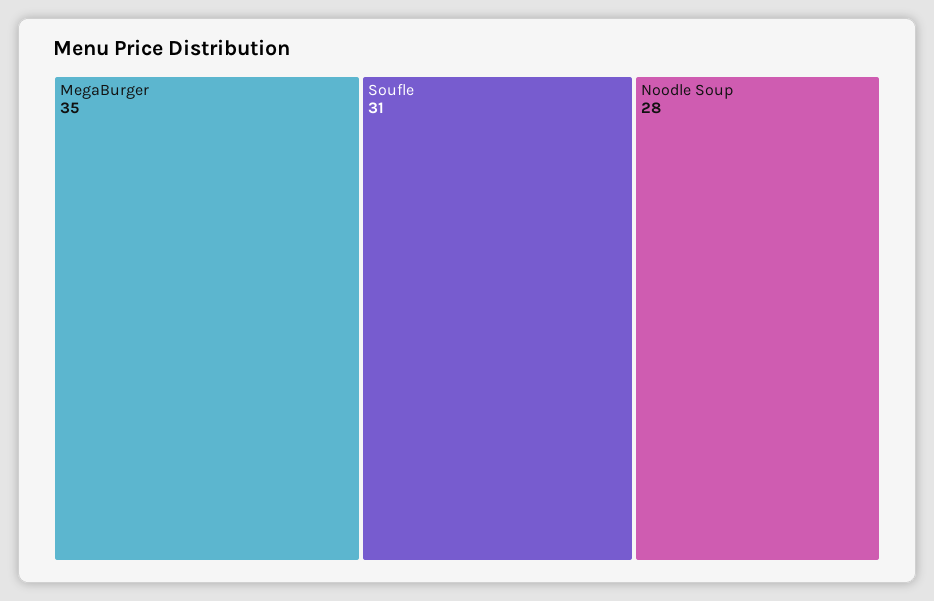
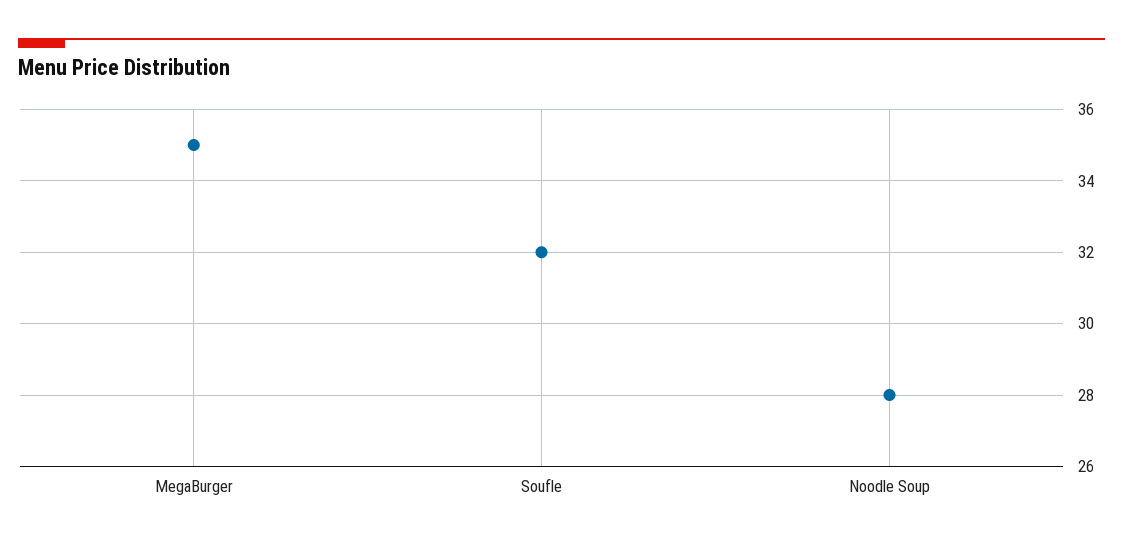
Soufle: 31 -> 32

